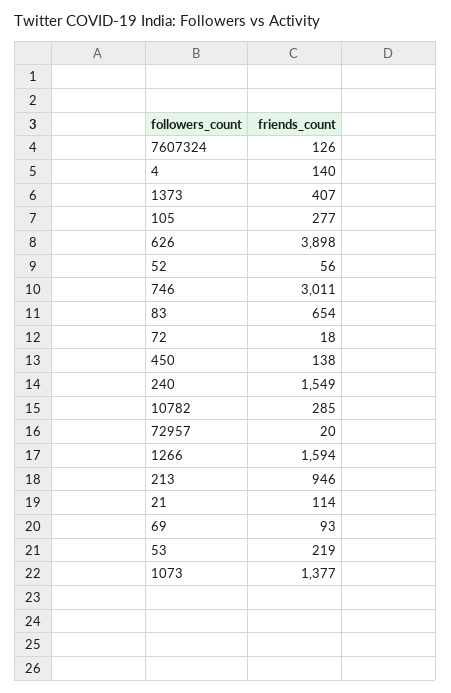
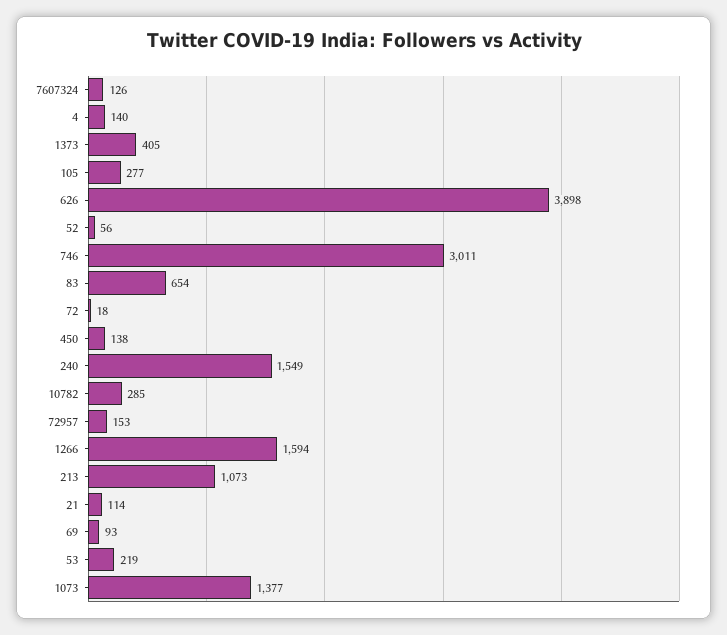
1373: 407 -> 405
72957: 20 -> 153
213: 946 -> 1073

